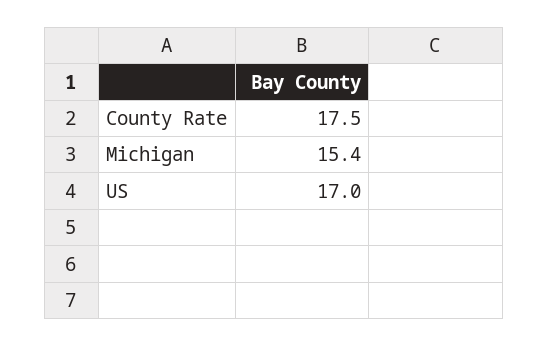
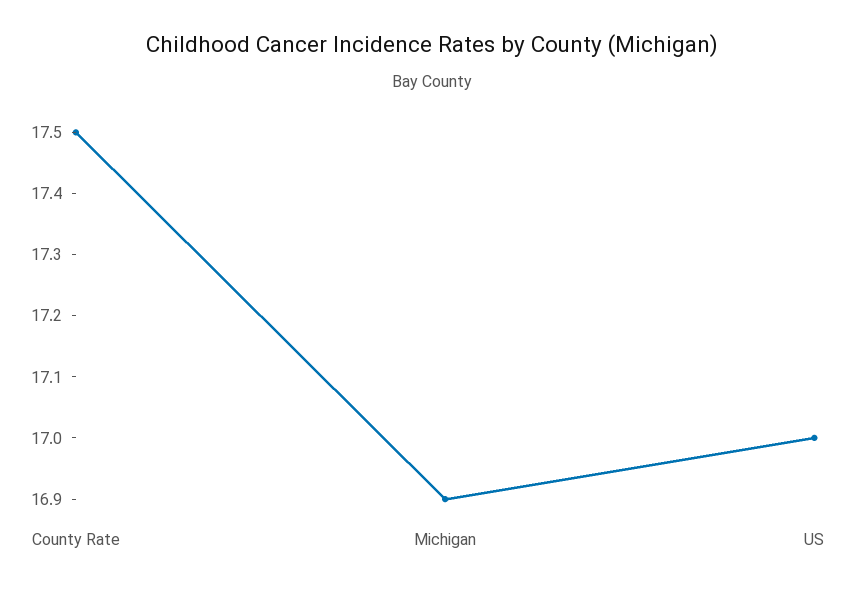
Michigan: 15.4 -> 16.9

